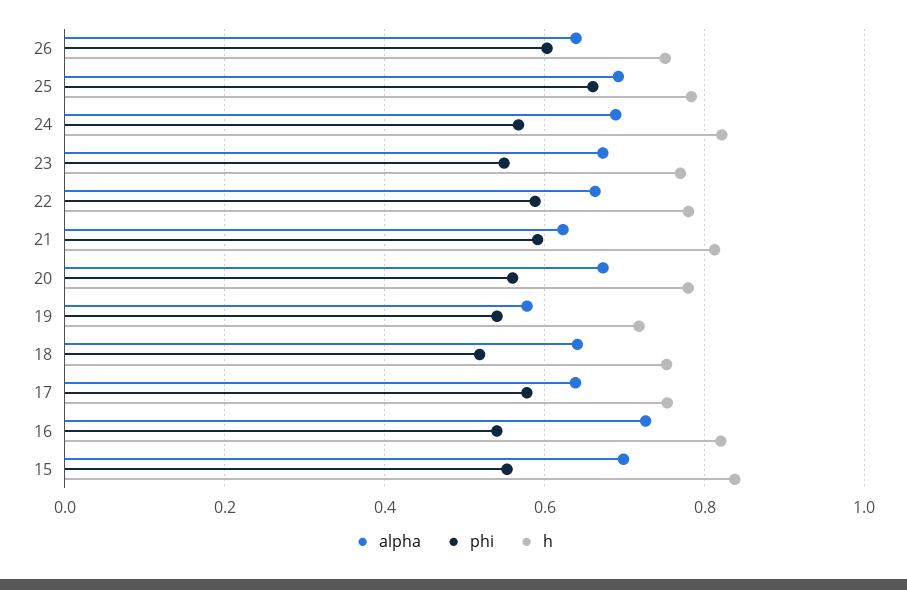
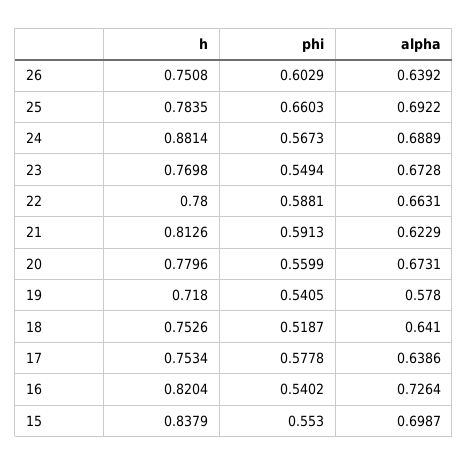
h, 24: 0.82 -> 0.8814

